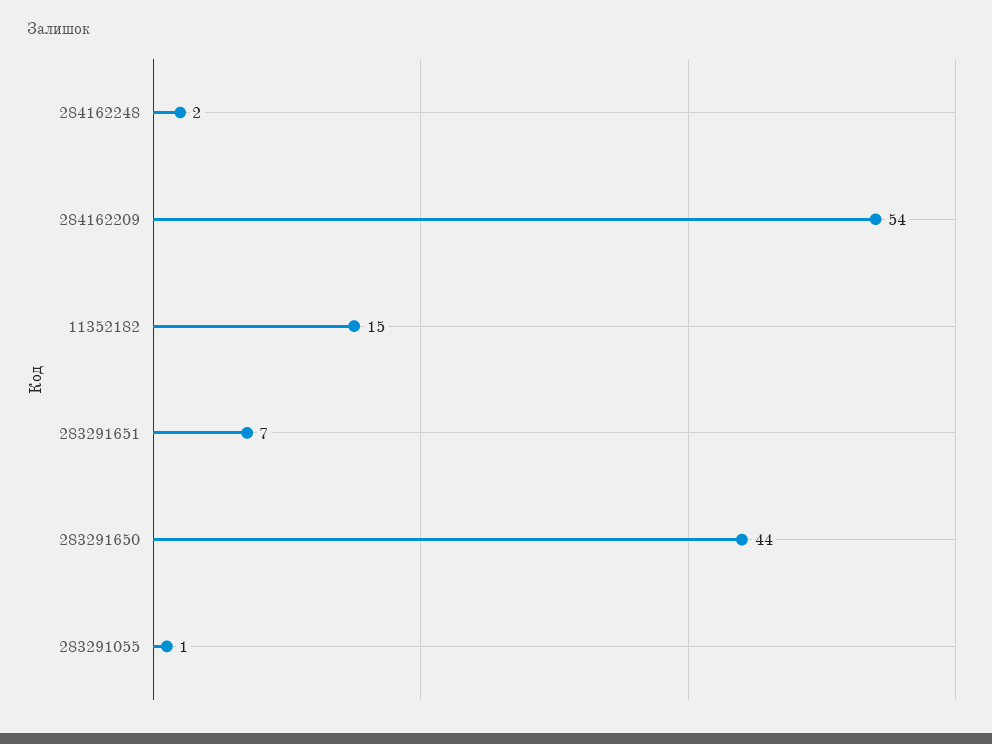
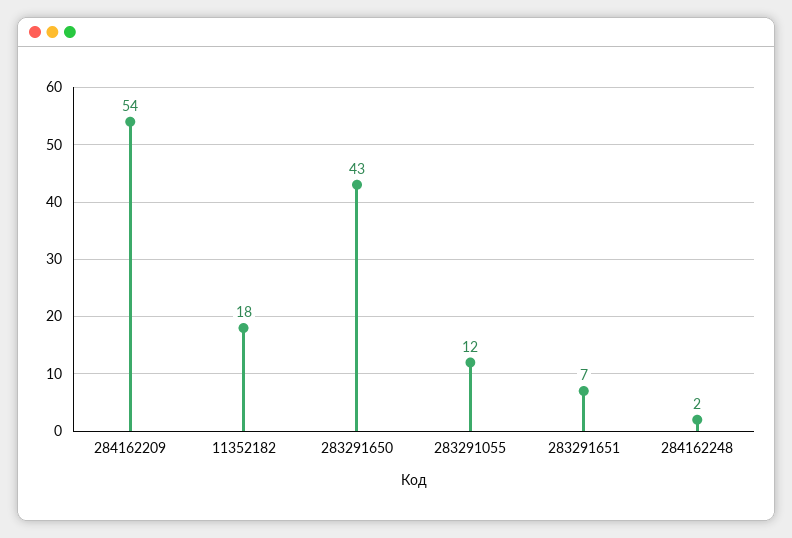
11352182: 15 -> 18
283291650: 44 -> 43
283291055: 1 -> 12

